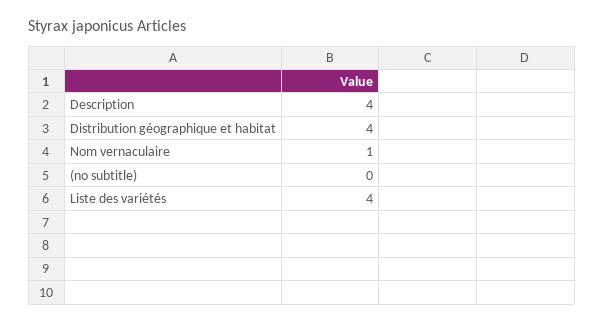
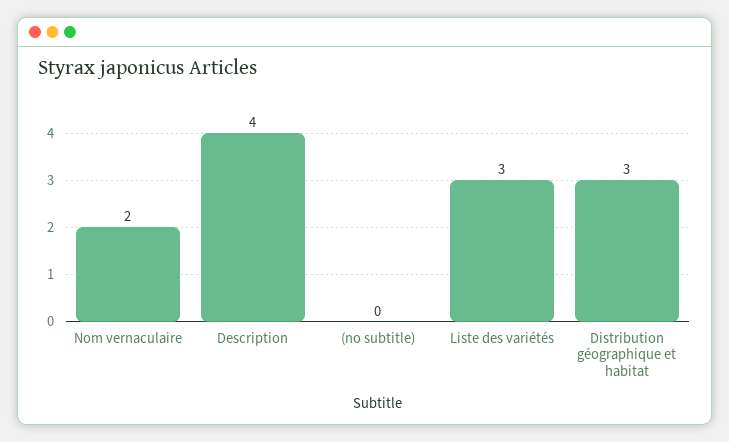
Distribution géographique et habitat: 4 -> 3
Nom vernaculaire: 1 -> 2
Liste des variétés: 4 -> 3

